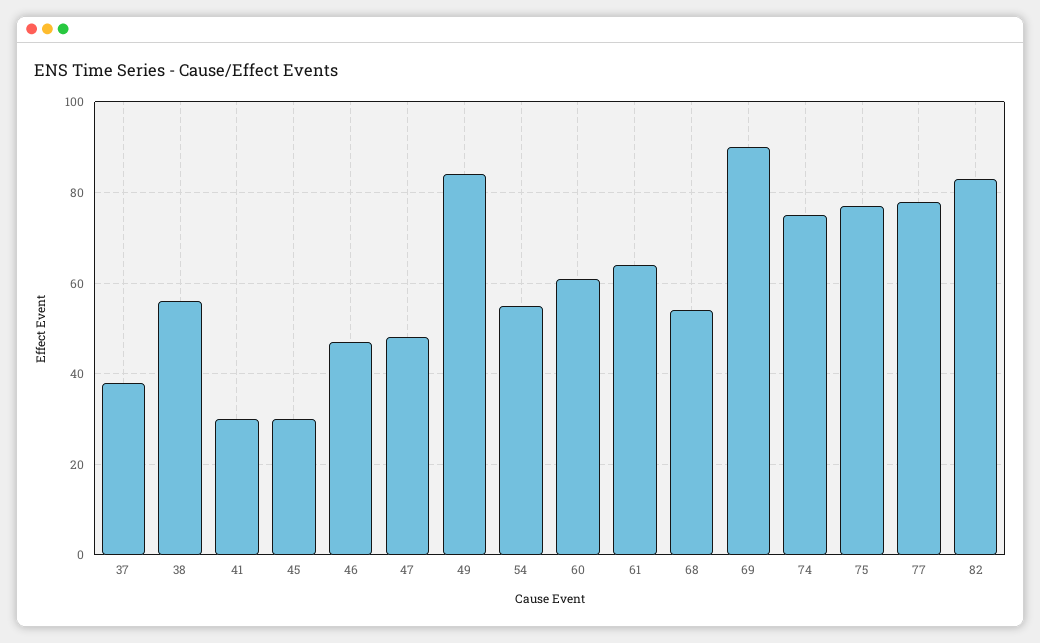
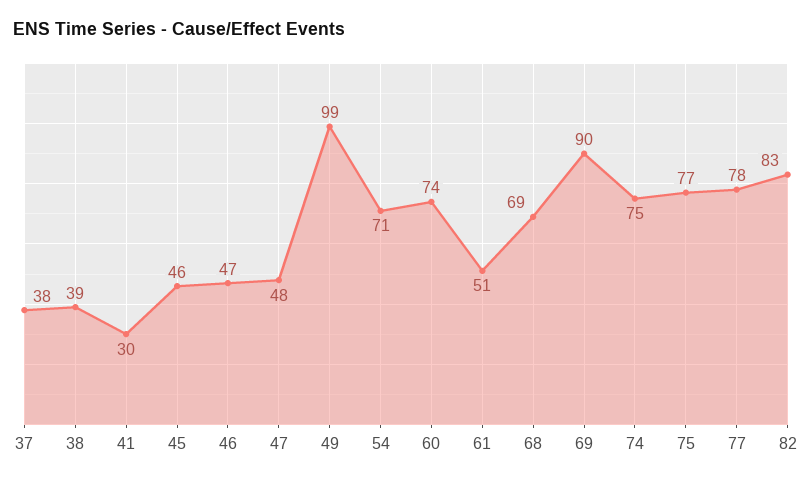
38: 55 -> 39
45: 30 -> 46
49: 85 -> 99
54: 55 -> 71
60: 60 -> 74
61: 65 -> 51
68: 55 -> 69

